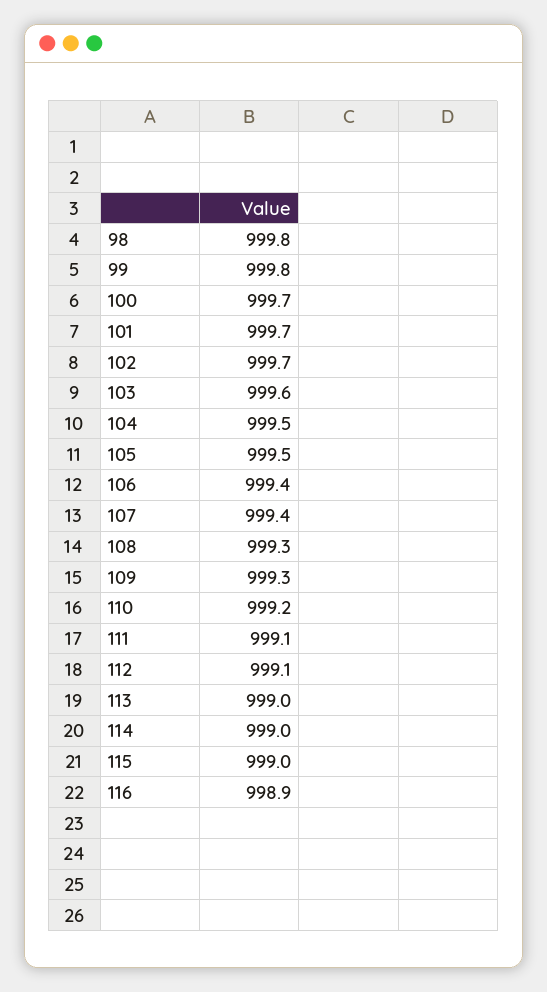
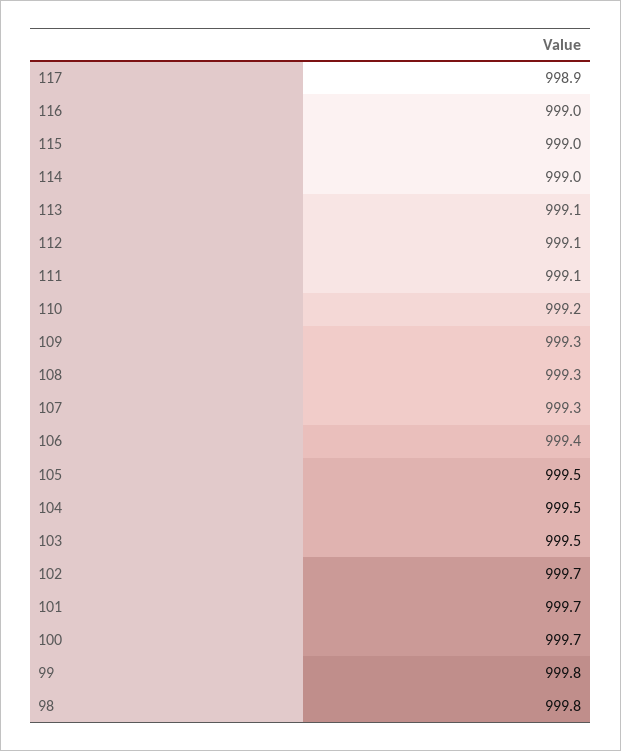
103: 999.6 -> 999.5
107: 999.4 -> 999.3
113: 999 -> 999.1
116: 998.9 -> 999
117: none -> 998.9

